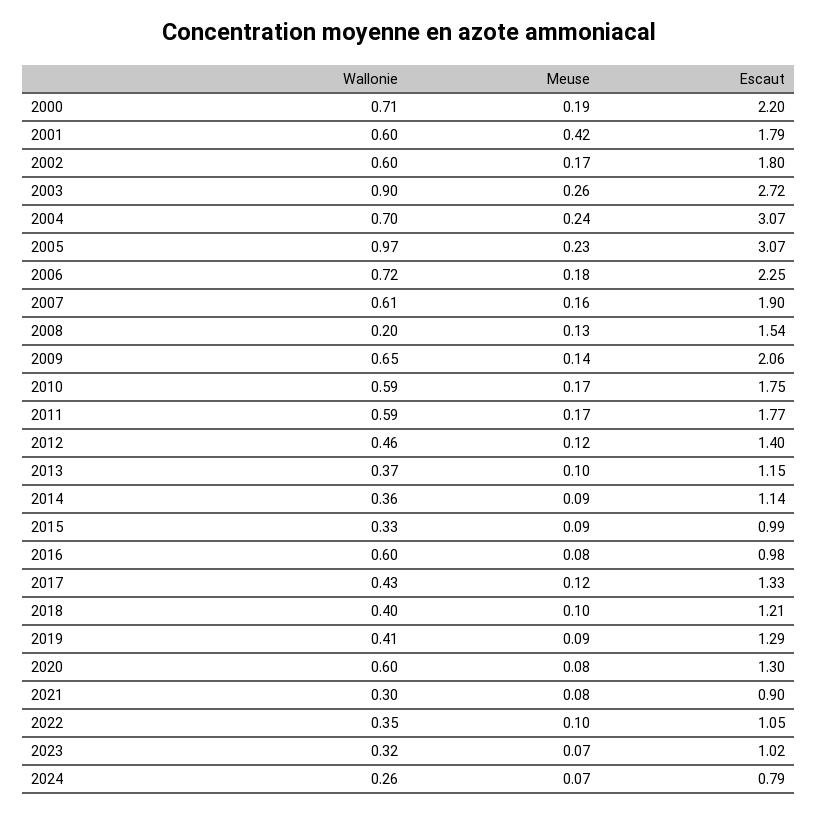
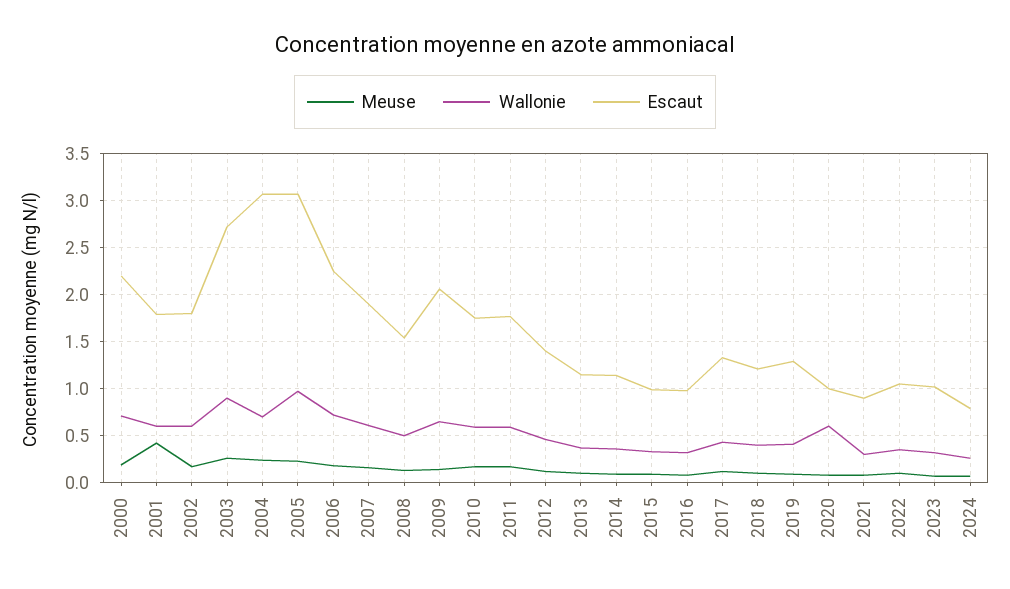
Wallonie, 2008: 0.2 -> 0.5
Wallonie, 2016: 0.6 -> 0.3
Escaut, 2020: 1.3 -> 1

